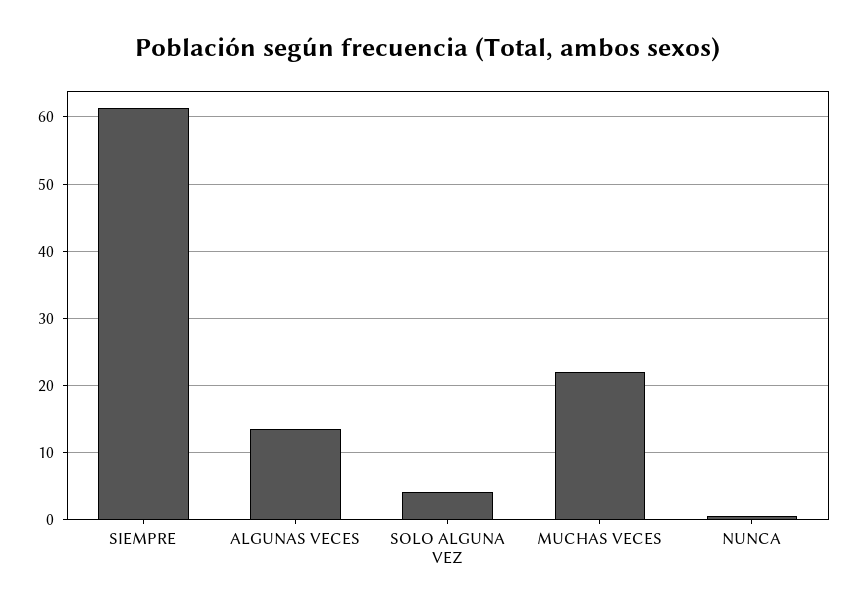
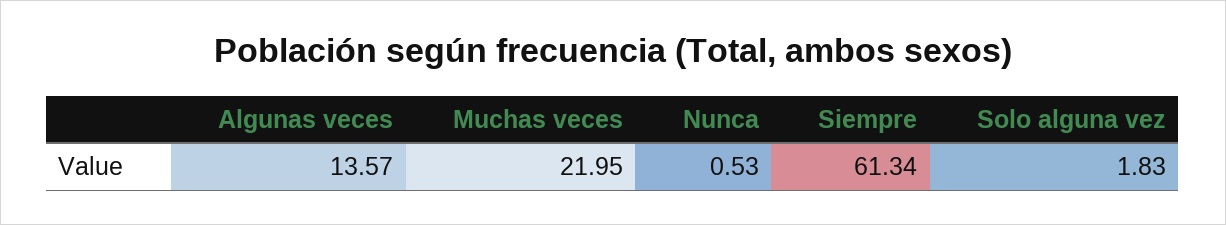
SOLO ALGUNA VEZ: 4 -> 1.83

